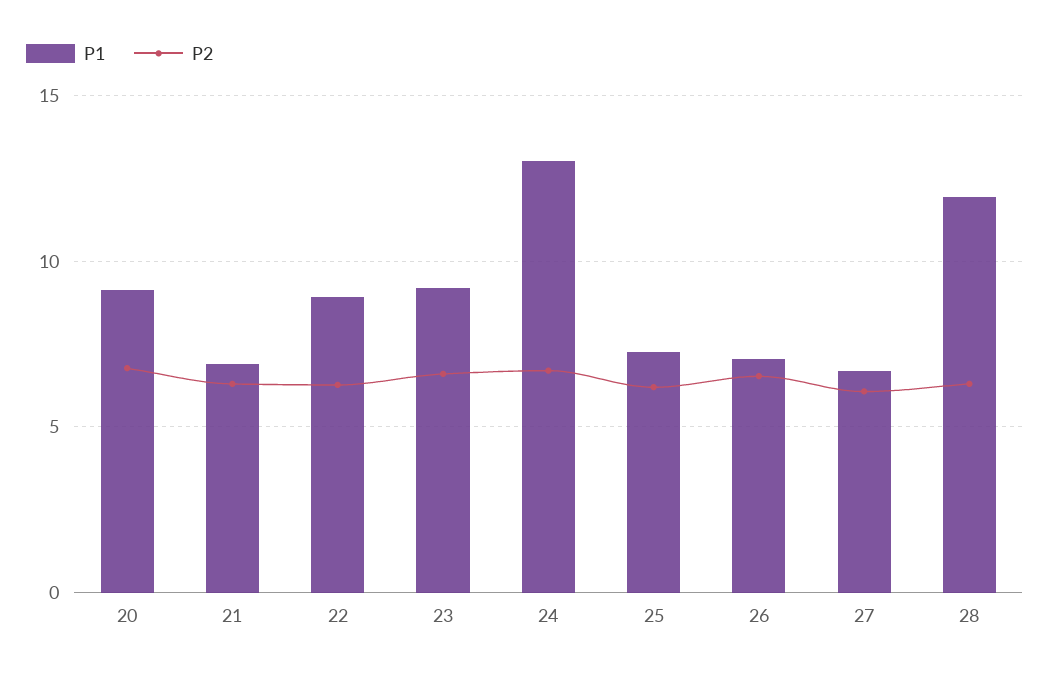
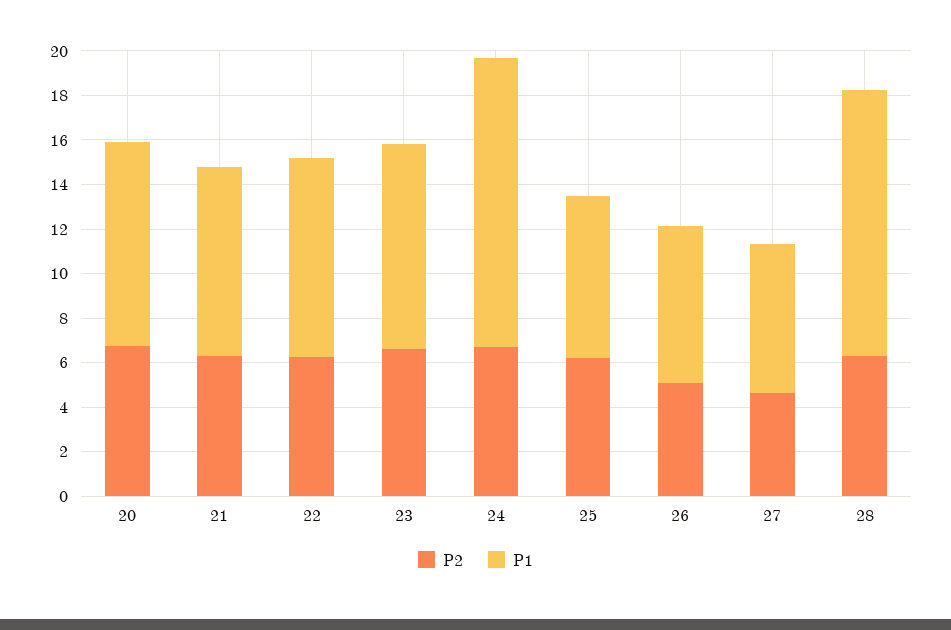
P1, 21: 7 -> 8.5
P2, 26: 6.5 -> 5
P2, 27: 6 -> 4.5

